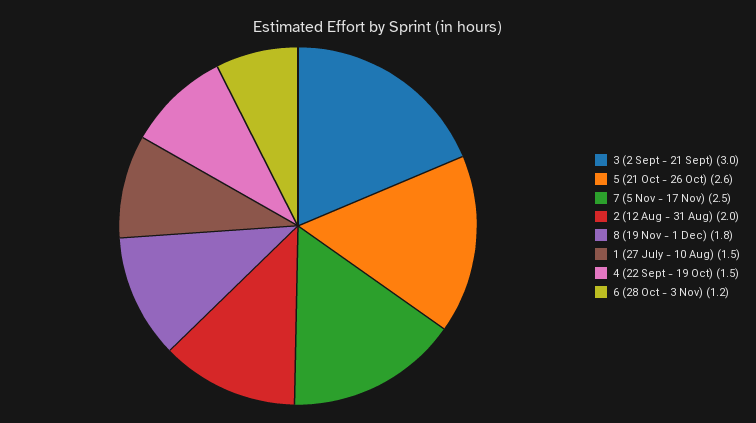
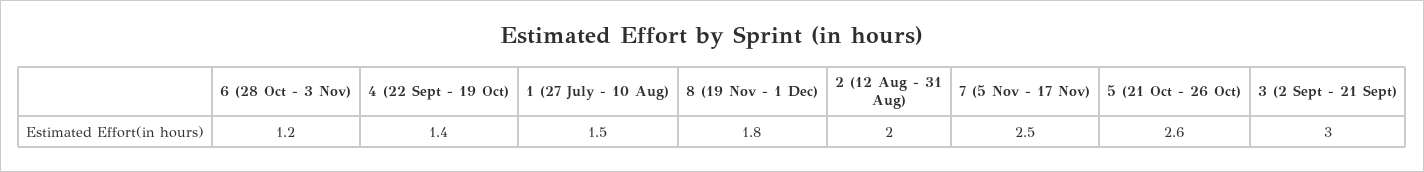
4 (22 Sept - 19 Oct): 1.5 -> 1.4

